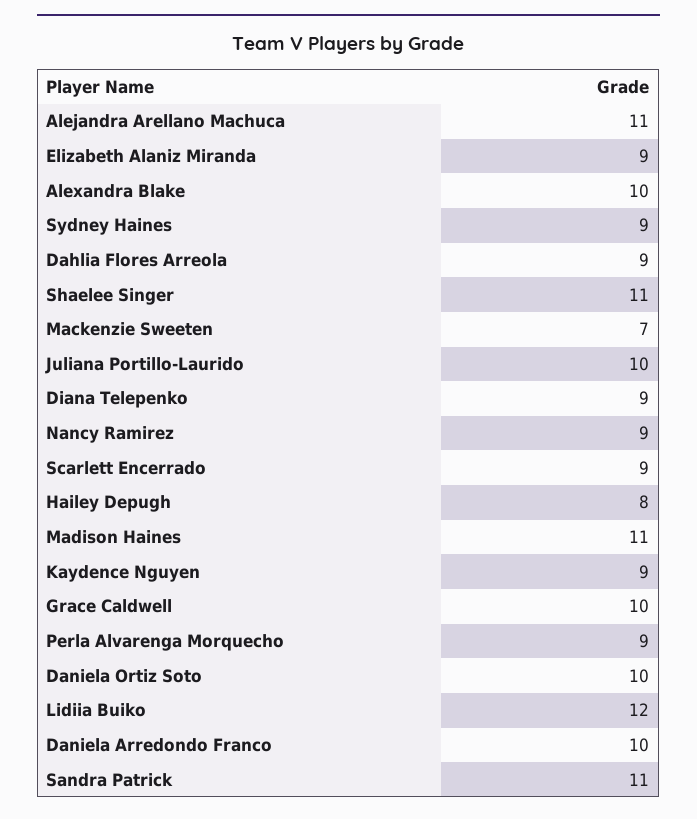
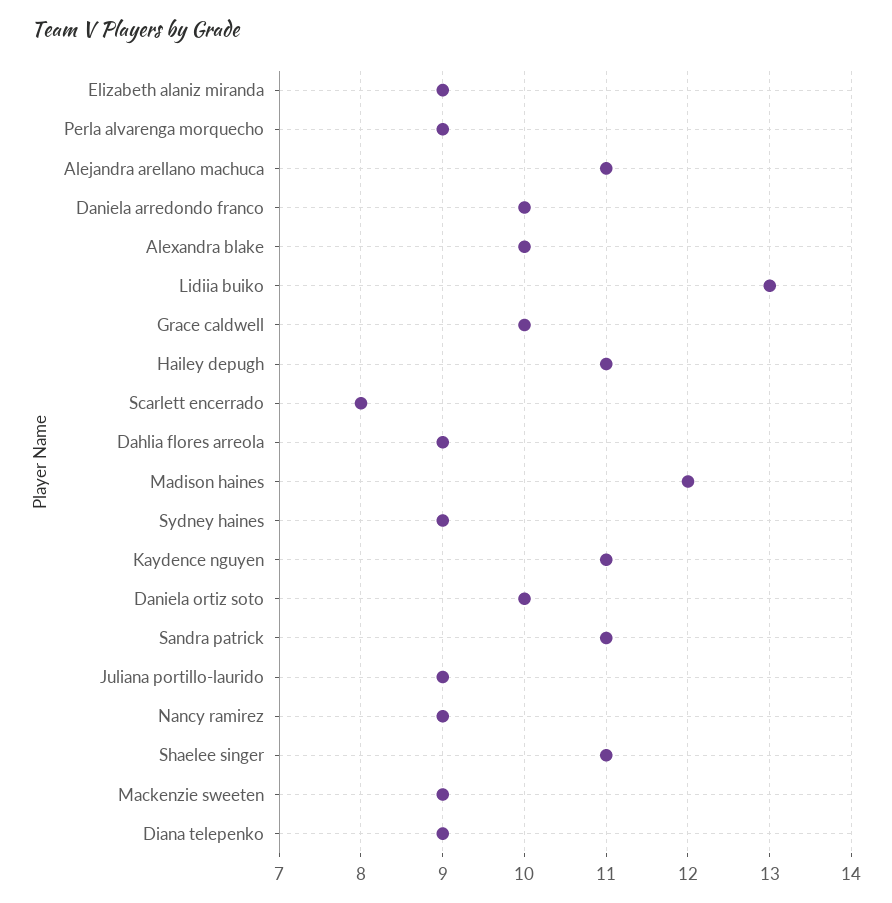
Mackenzie Sweeten: 7 -> 9
Juliana Portillo-Laurido: 10 -> 9
Scarlett Encerrado: 9 -> 8
Hailey Depugh: 8 -> 11
Madison Haines: 11 -> 12
Kaydence Nguyen: 9 -> 11
Lidiia Buiko: 12 -> 13

